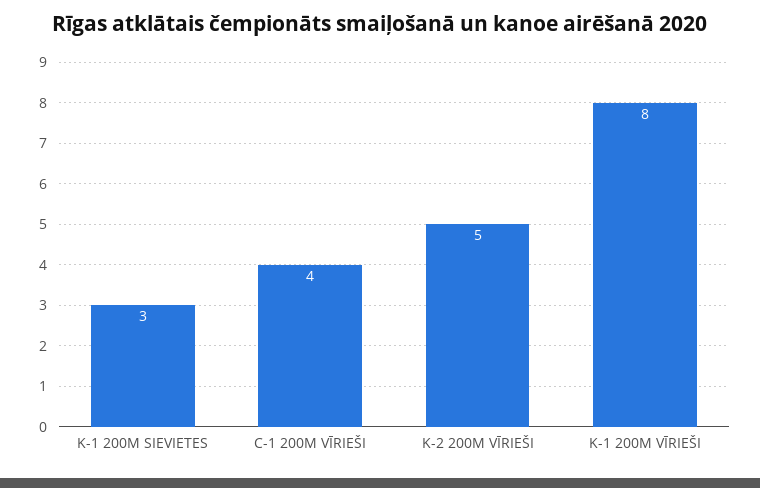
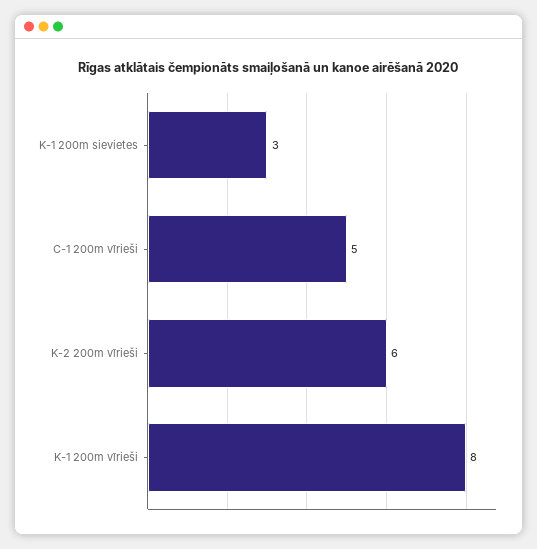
C-1 200M VĪRIEŠI: 4 -> 5
K-2 200M VĪRIEŠI: 5 -> 6

